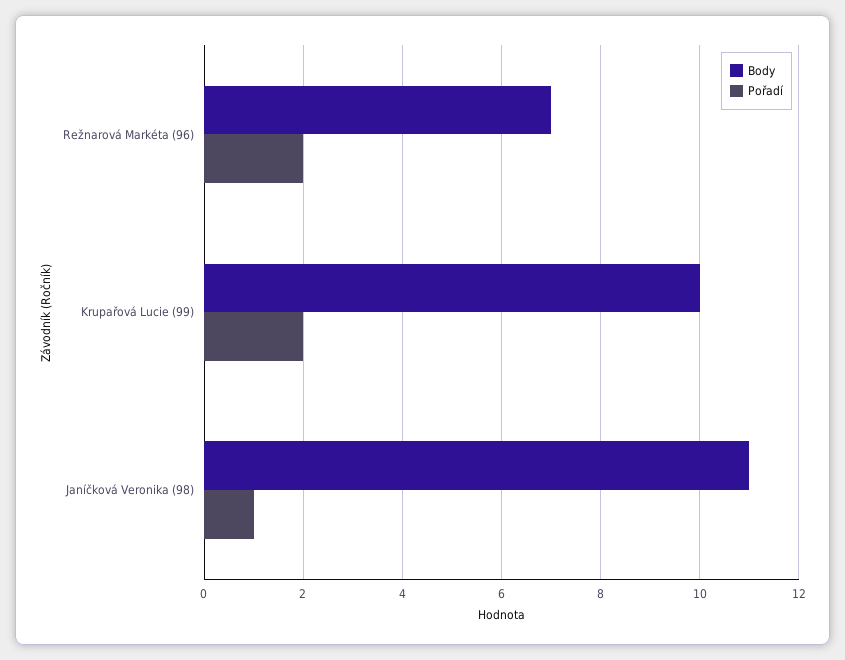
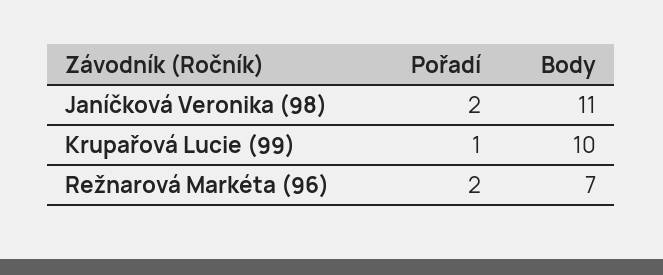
Pořadí, Krupařová Lucie (99): 2 -> 1
Pořadí, Janíčková Veronika (98): 1 -> 2

